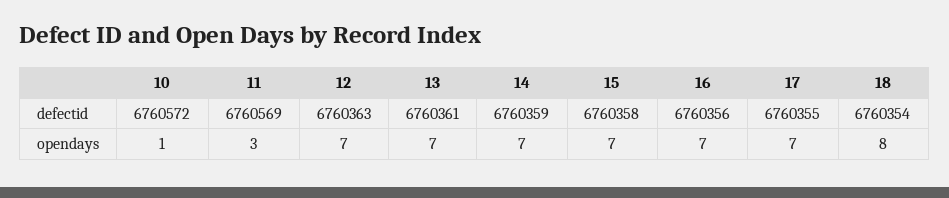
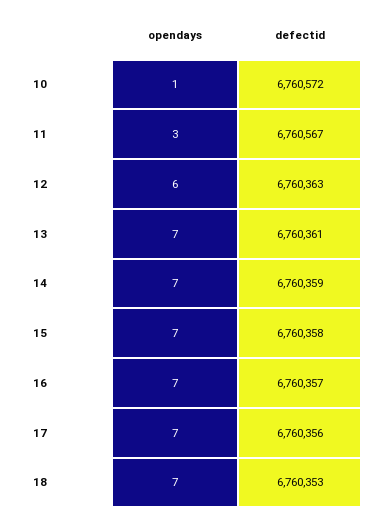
11, defectid: 6760569 -> 6760567
16, defectid: 6760356 -> 6760357
17, defectid: 6760355 -> 6760356
18, defectid: 6760354 -> 6760353
12, opendays: 7 -> 6
18, opendays: 8 -> 7

